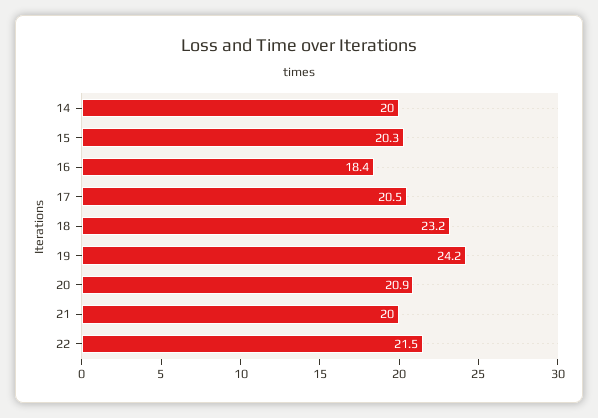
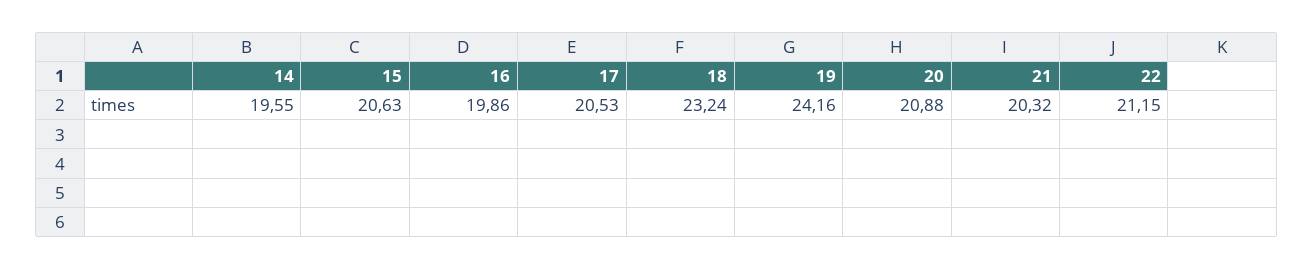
14: 20 -> 19.55
15: 20.3 -> 20.63
16: 18.4 -> 19.86
21: 20 -> 20.32
22: 21.5 -> 21.15

